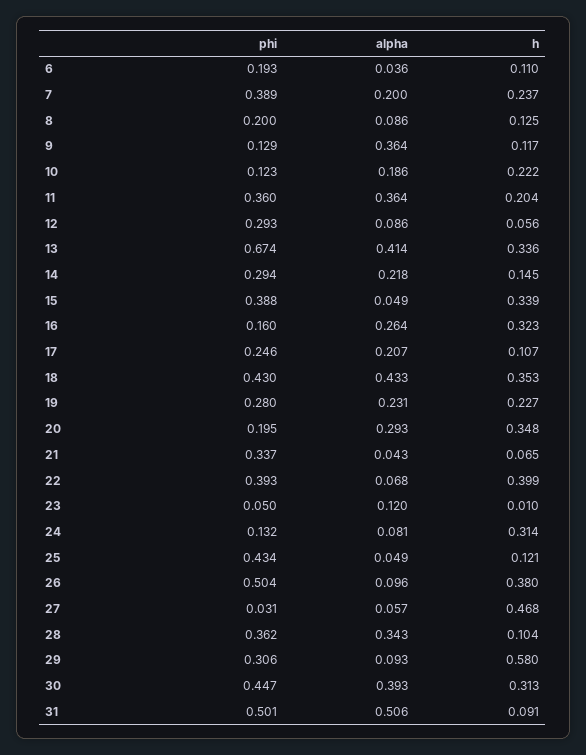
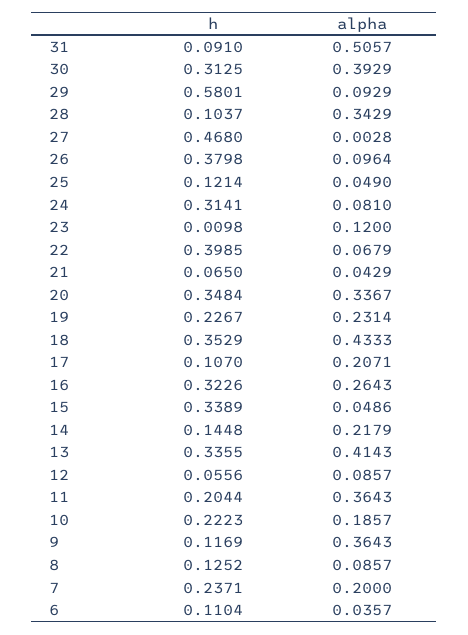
phi, 6: 0.193 -> none
phi, 7: 0.389 -> none
phi, 8: 0.2 -> none
phi, 9: 0.129 -> none
phi, 10: 0.123 -> none
phi, 11: 0.36 -> none
phi, 12: 0.293 -> none
phi, 13: 0.674 -> none
phi, 14: 0.294 -> none
phi, 15: 0.388 -> none
phi, 16: 0.16 -> none
phi, 17: 0.246 -> none
phi, 18: 0.43 -> none
phi, 19: 0.28 -> none
phi, 20: 0.195 -> none
alpha, 20: 0.293 -> 0.3367
phi, 21: 0.337 -> none
phi, 22: 0.393 -> none
phi, 23: 0.05 -> none
phi, 24: 0.132 -> none
phi, 25: 0.434 -> none
phi, 26: 0.504 -> none
phi, 27: 0.031 -> none
alpha, 27: 0.057 -> 0.0028
phi, 28: 0.362 -> none
phi, 29: 0.306 -> none
phi, 30: 0.447 -> none
phi, 31: 0.501 -> none

